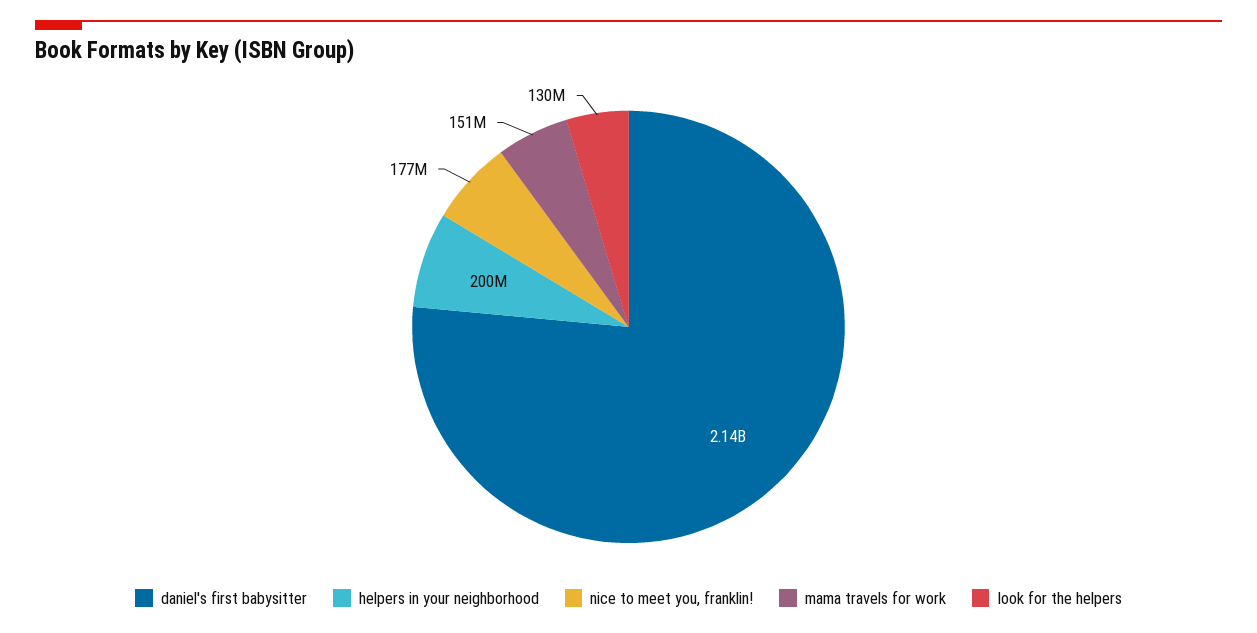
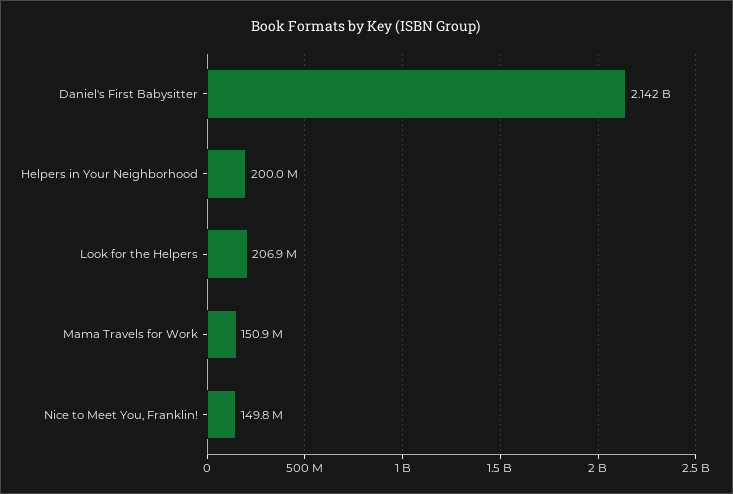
nice to meet you, franklin!: 177000000 -> 149800000
look for the helpers: 130000000 -> 206900000

